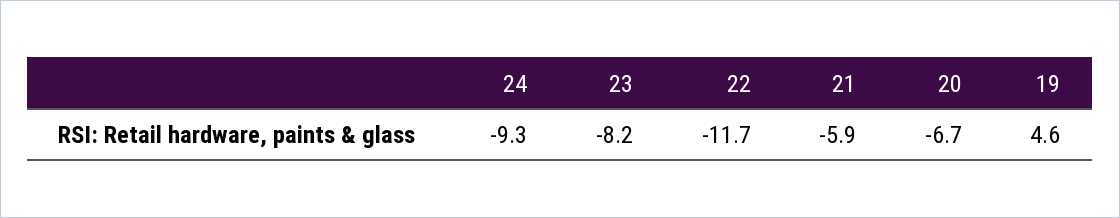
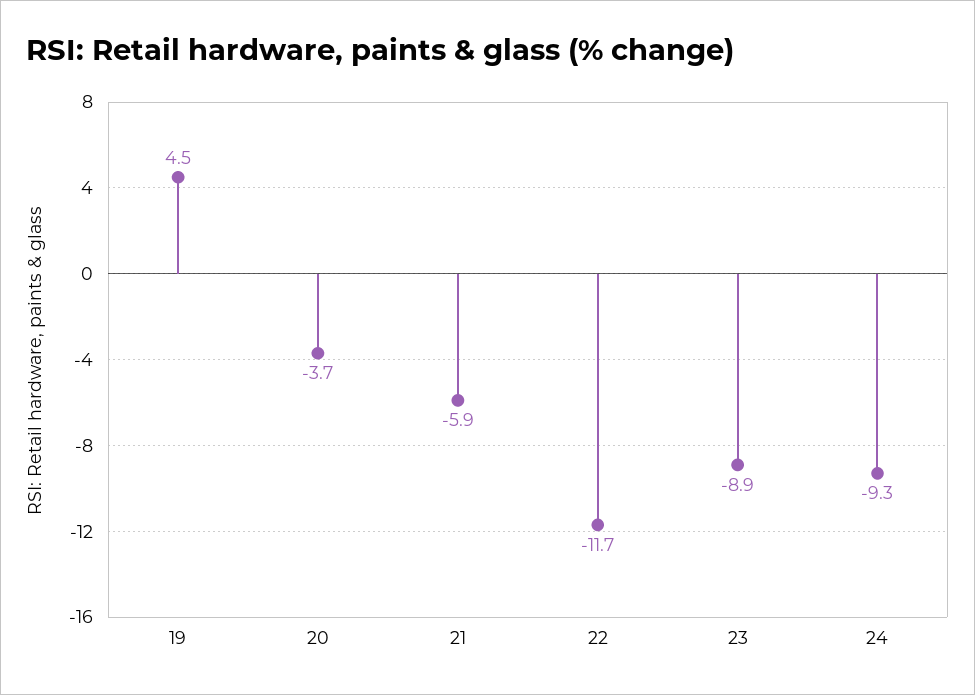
23: -8.2 -> -8.9
20: -6.7 -> -3.7
19: 4.6 -> 4.5

